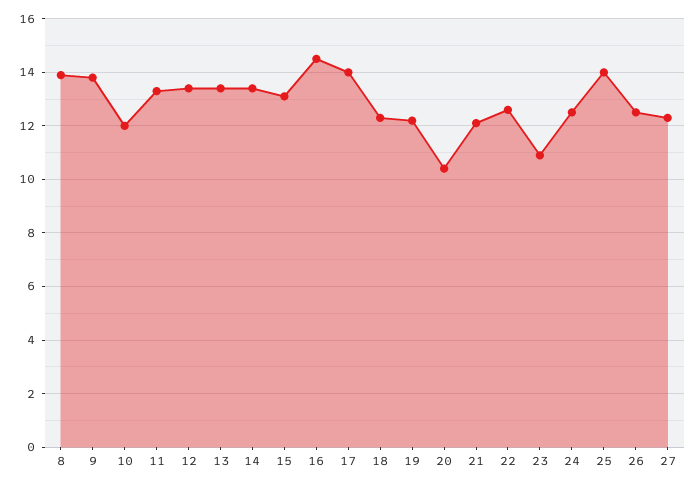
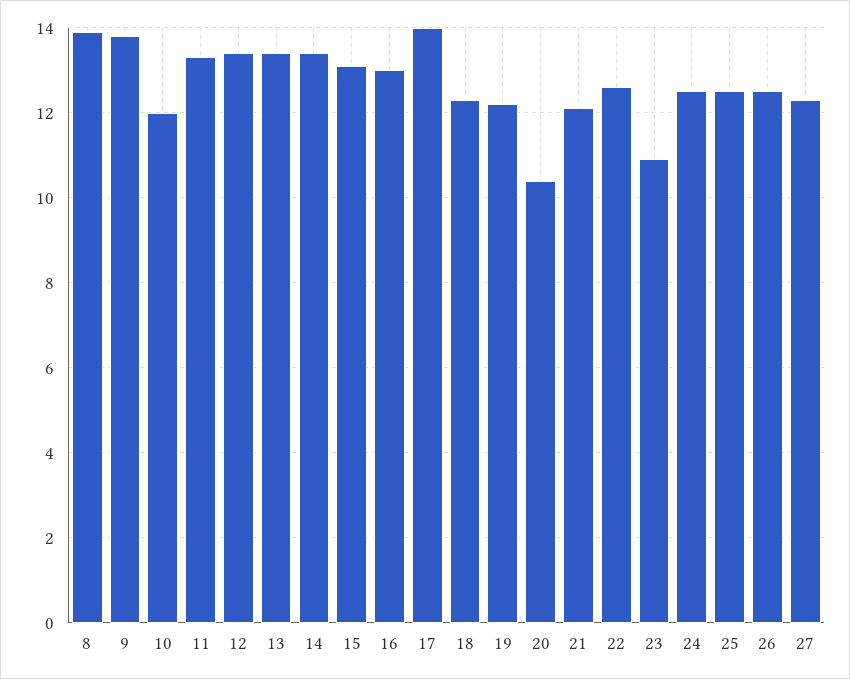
16: 14.5 -> 13
25: 14 -> 12.5

